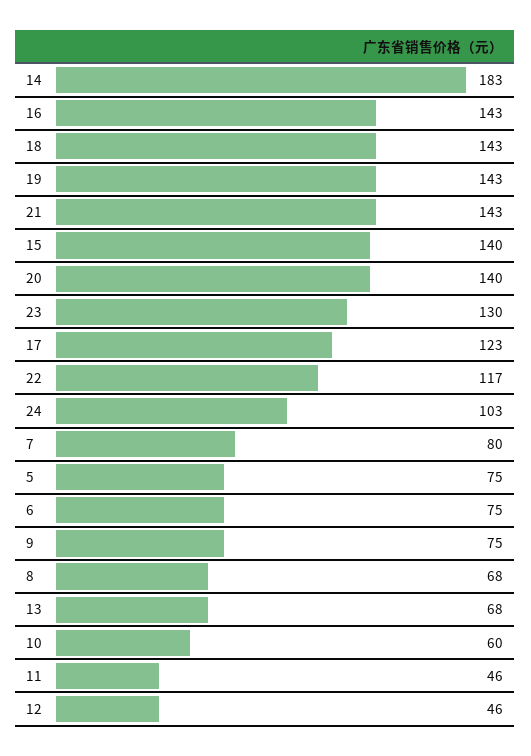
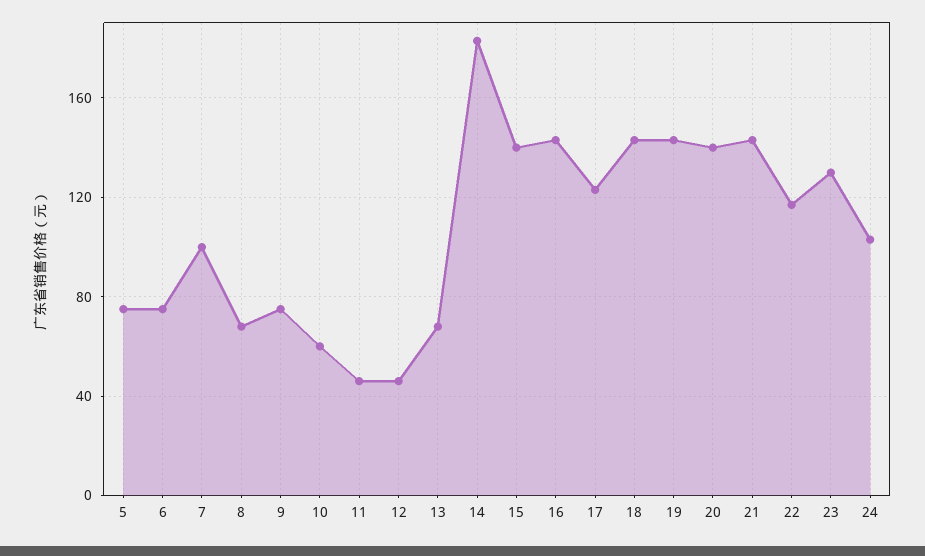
7: 80 -> 100

